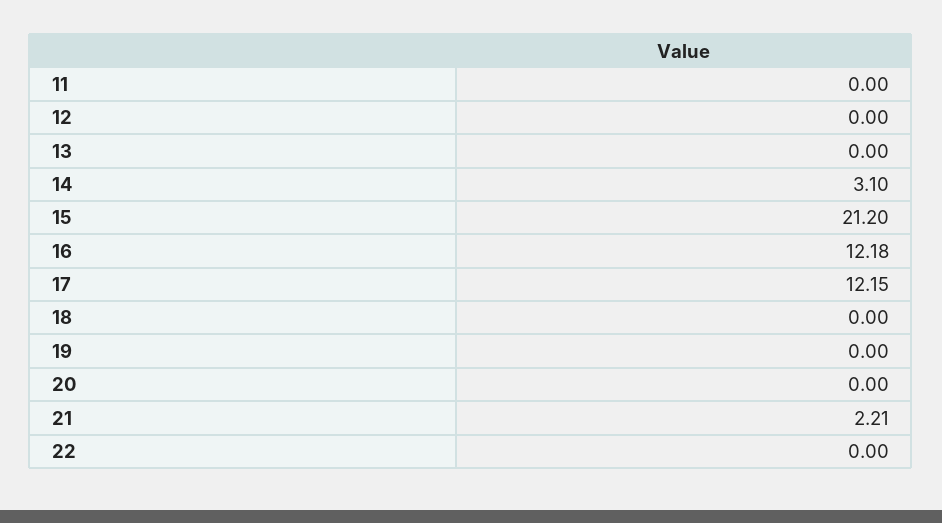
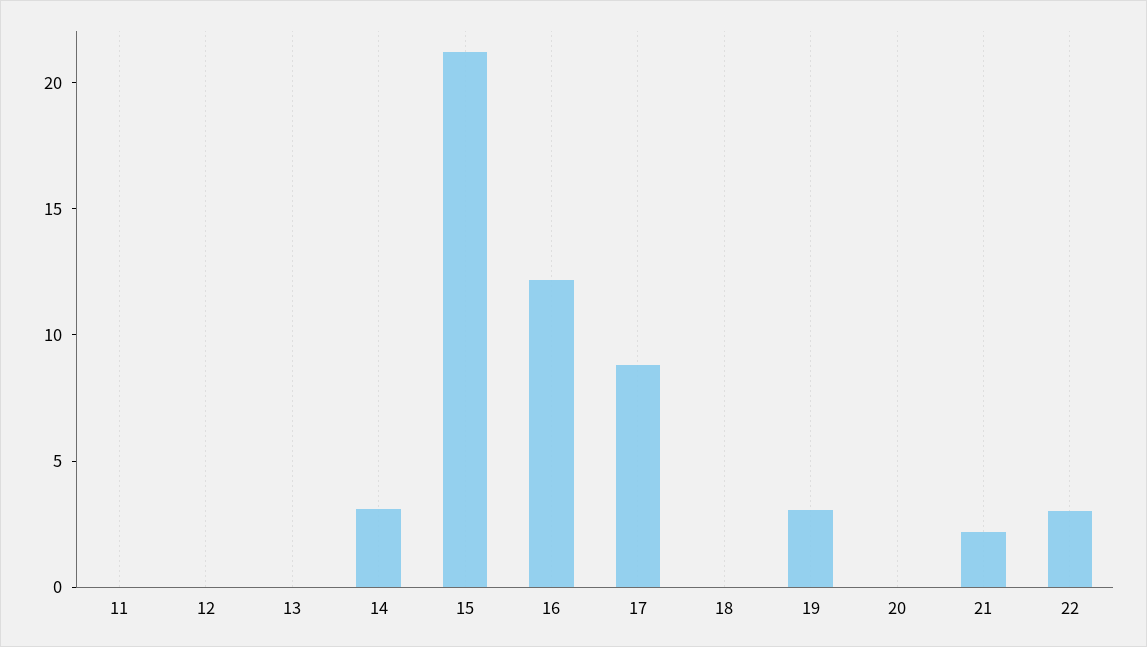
17: 12.15 -> 9
19: 0 -> 3
22: 0 -> 3

